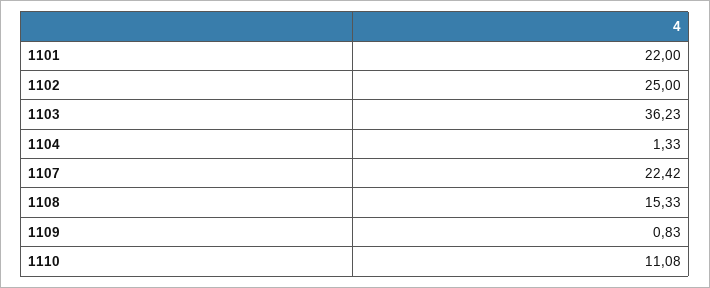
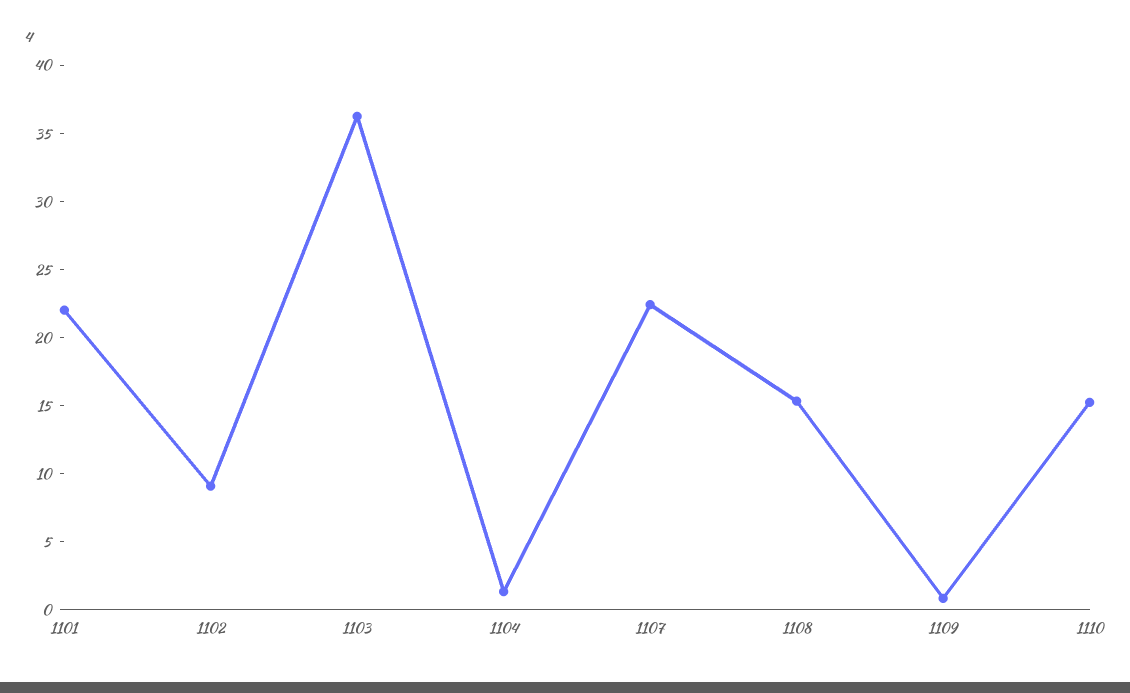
1102: 25 -> 9
1110: 11.08 -> 15

